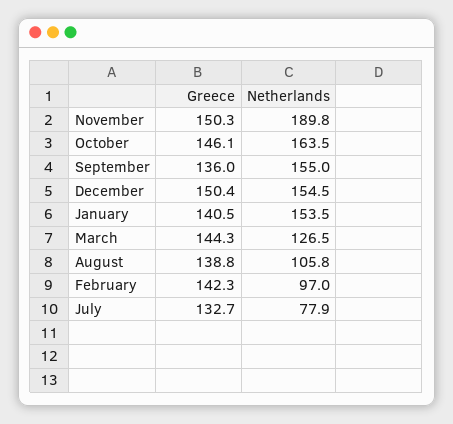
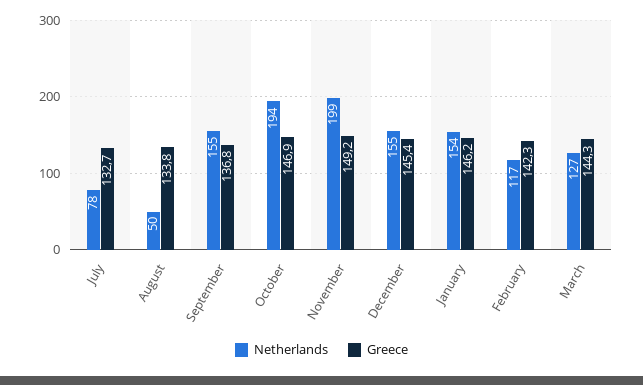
Greece, November: 150.3 -> 149.2
Netherlands, November: 189.8 -> 199
Greece, October: 146.1 -> 146.9
Netherlands, October: 163.5 -> 194
Greece, September: 136 -> 136.8
Greece, December: 150.4 -> 145.4
Greece, January: 140.5 -> 146.2
Greece, August: 138.8 -> 133.8
Netherlands, August: 105.8 -> 50
Netherlands, February: 97 -> 117

